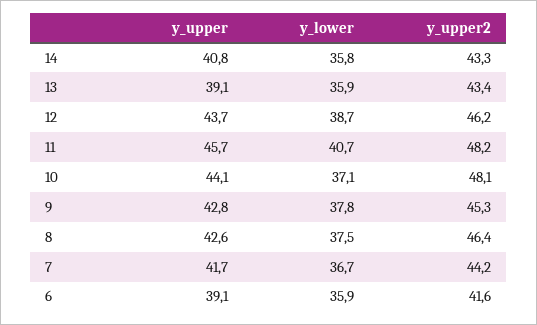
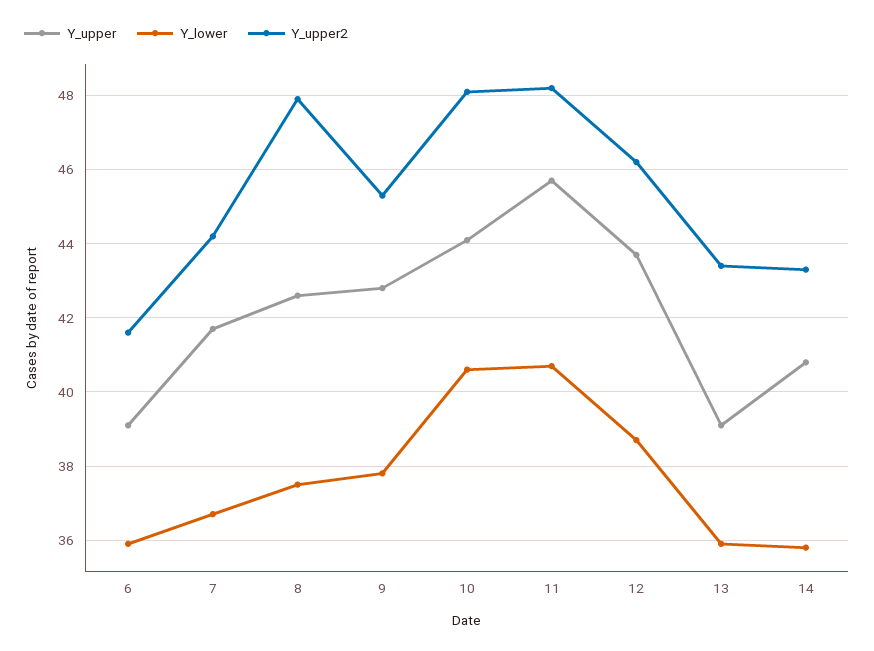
y_lower, 10: 37.1 -> 40.5
y_upper2, 8: 46.4 -> 48

